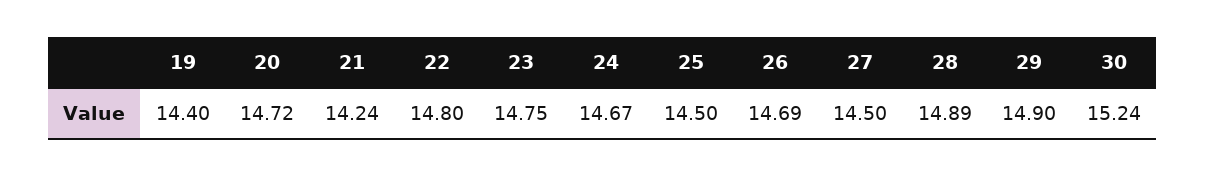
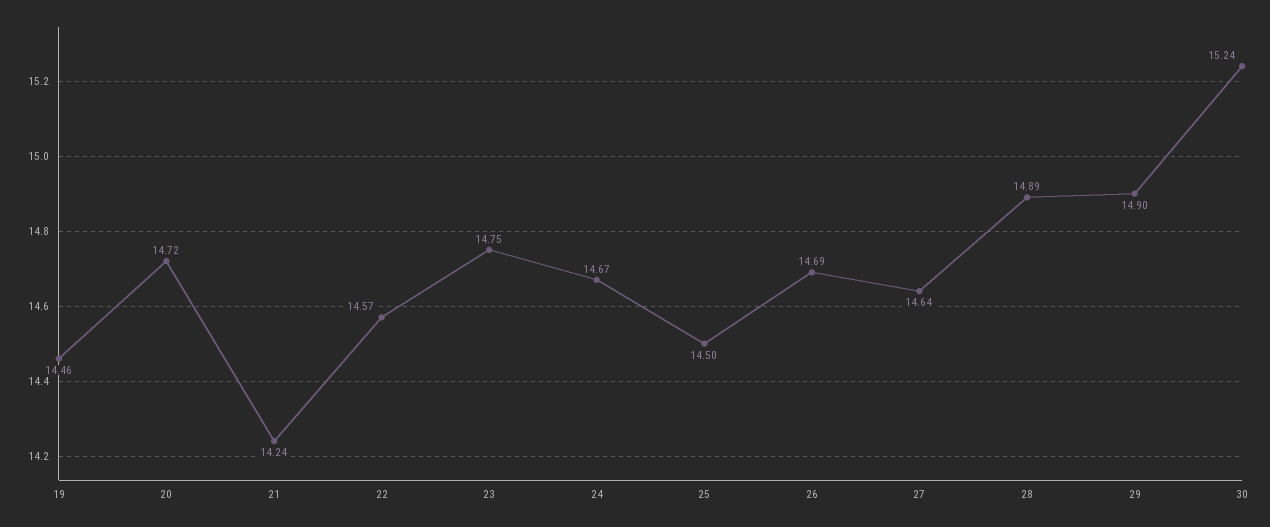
19: 14.4 -> 14.46
22: 14.8 -> 14.57
27: 14.5 -> 14.64

